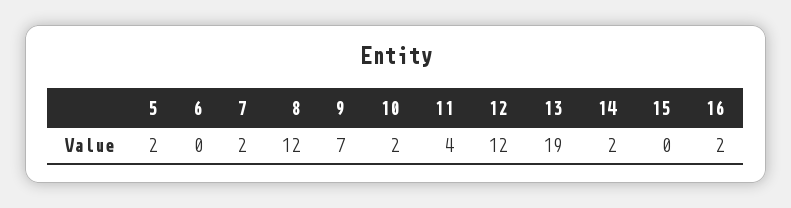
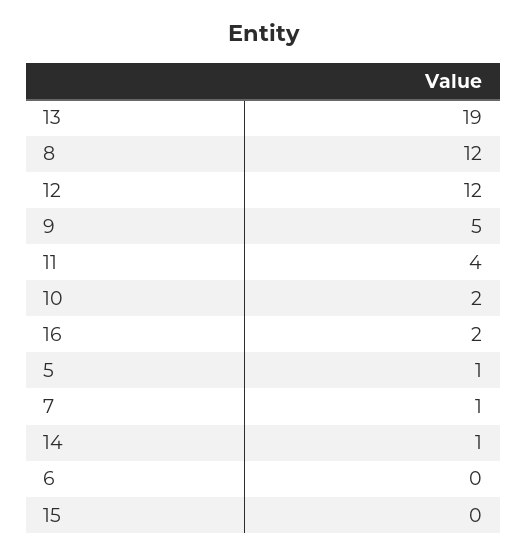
5: 2 -> 1
7: 2 -> 1
9: 7 -> 5
14: 2 -> 1

